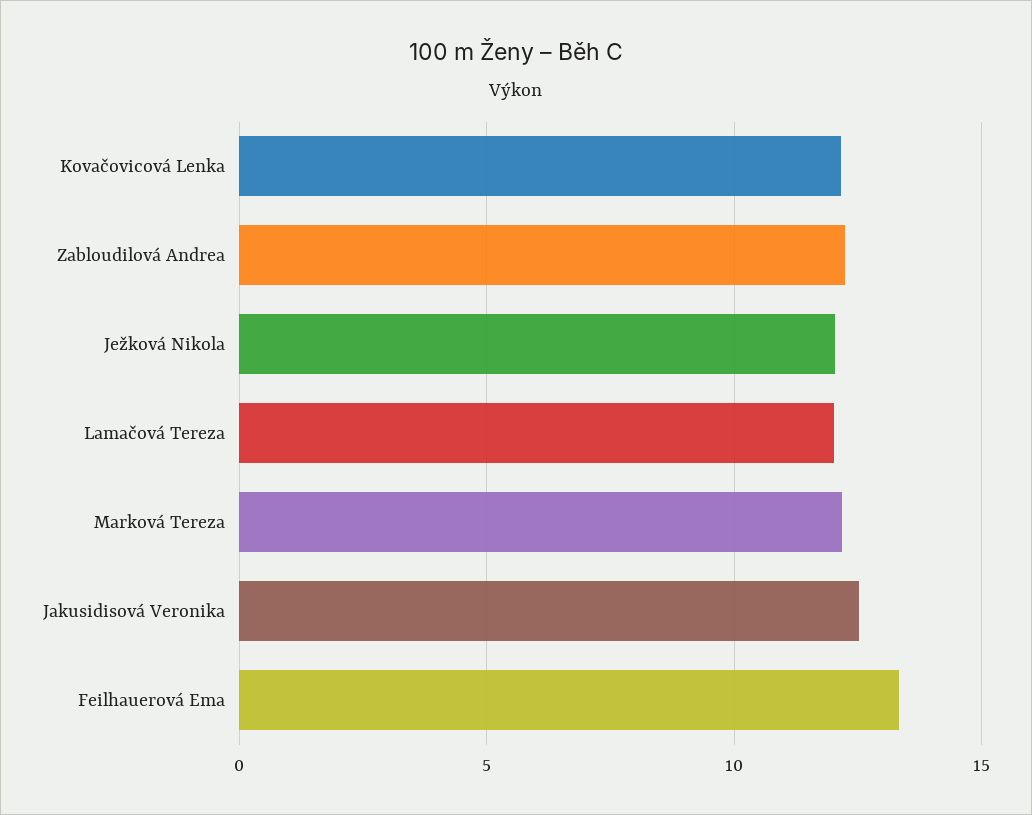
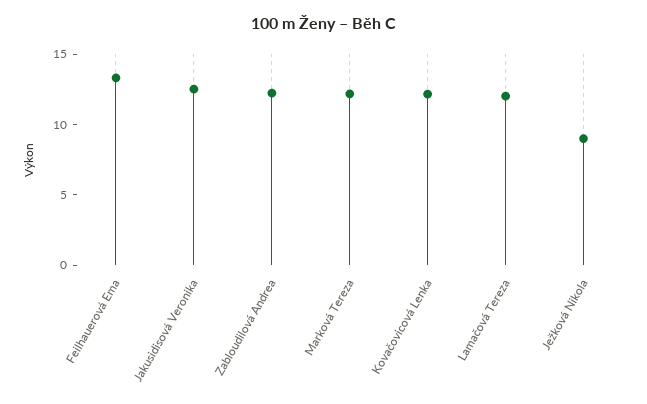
Ježková Nikola: 12 -> 9

